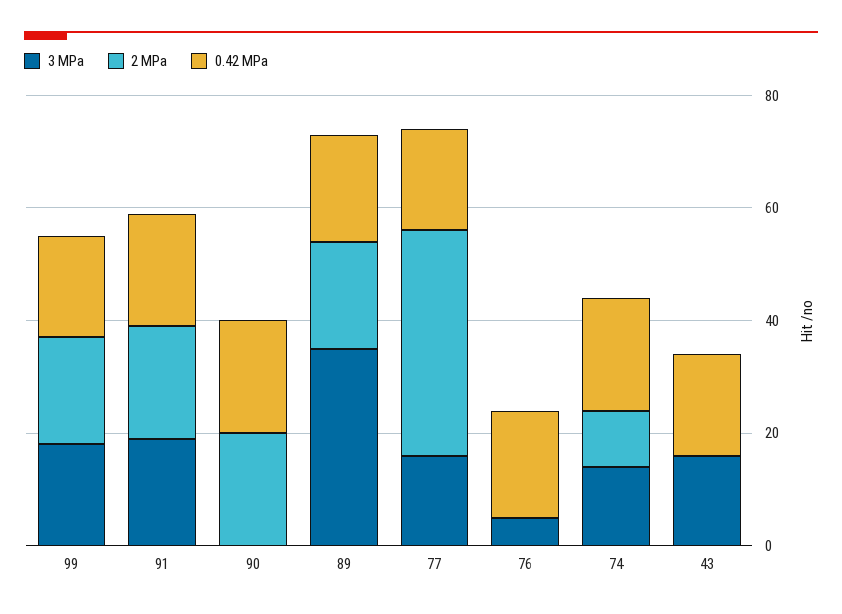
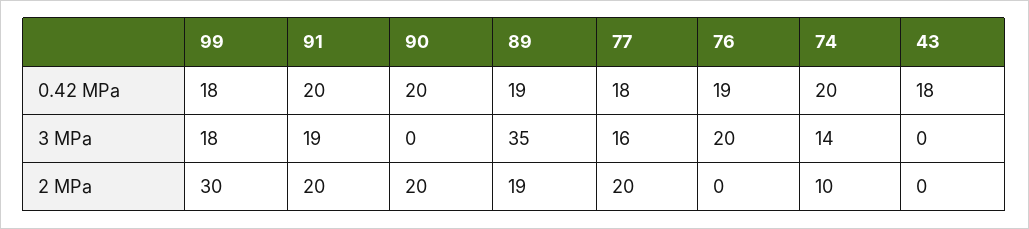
2 MPa, 99: 20 -> 30
2 MPa, 77: 40 -> 20
3 MPa, 76: 5 -> 20
3 MPa, 43: 15 -> 0

